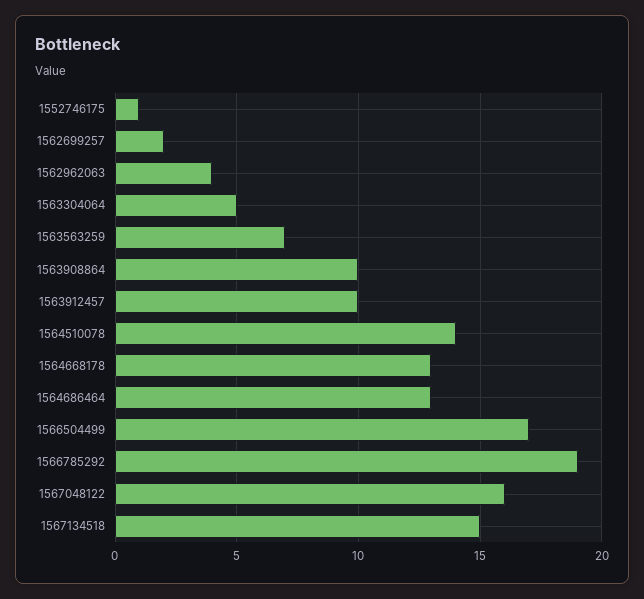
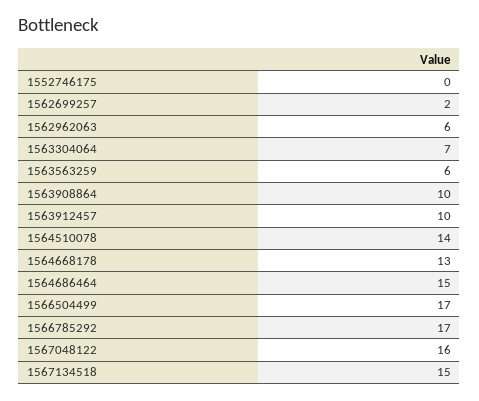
1552746175: 1 -> 0
1562962063: 4 -> 6
1563304064: 5 -> 7
1563563259: 7 -> 6
1564686464: 13 -> 15
1566785292: 19 -> 17

